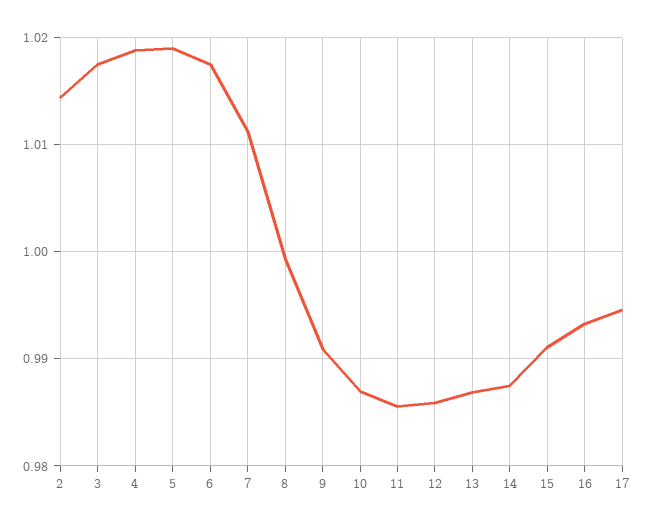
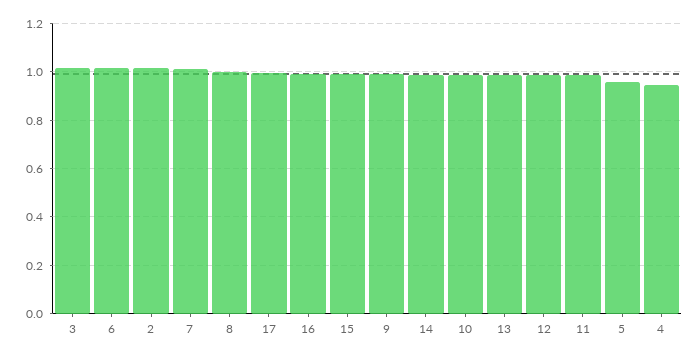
4: 1.019 -> 0.95
5: 1.019 -> 0.95

